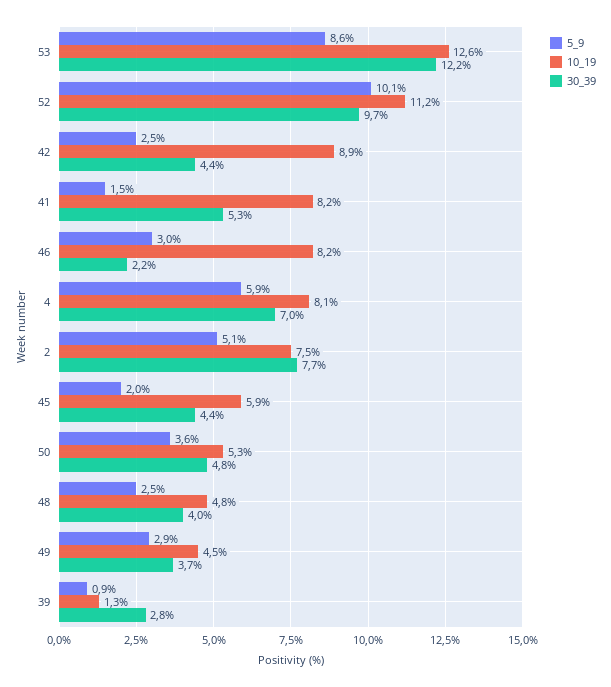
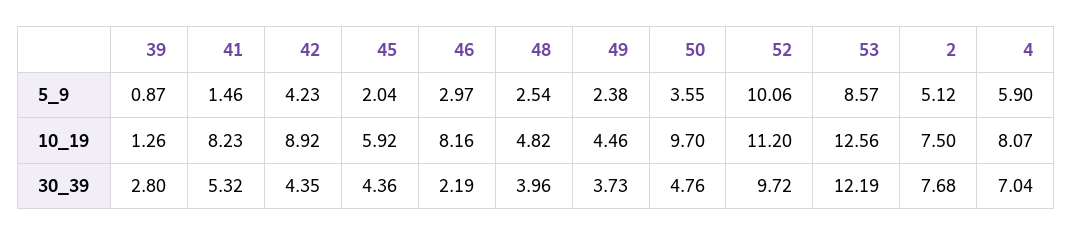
5_9, 42: 2.5 -> 4.23
10_19, 50: 5.3 -> 9.7
5_9, 49: 2.9 -> 2.38

